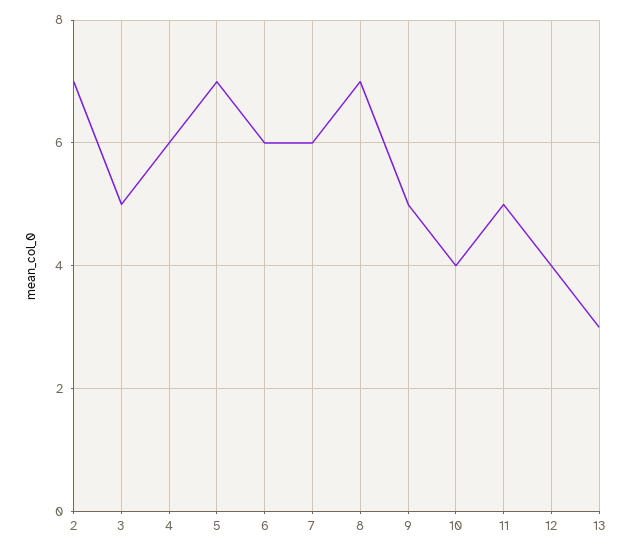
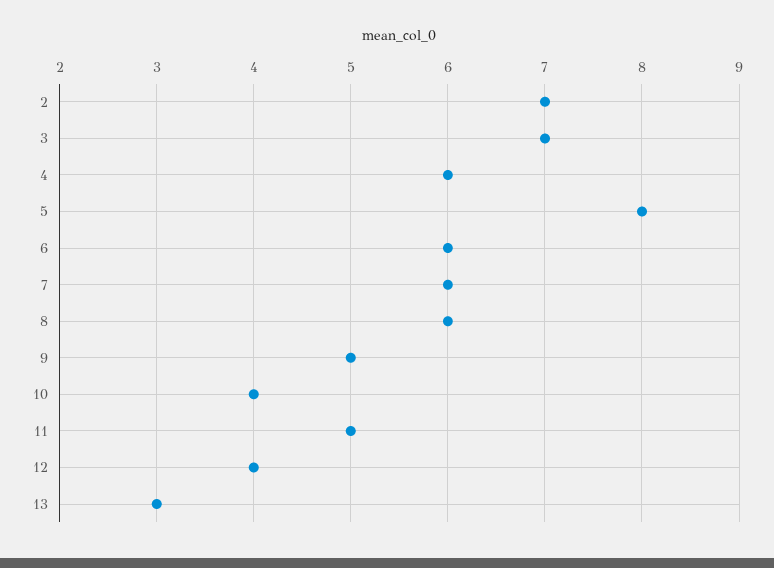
3: 5 -> 7
5: 7 -> 8
8: 7 -> 6

